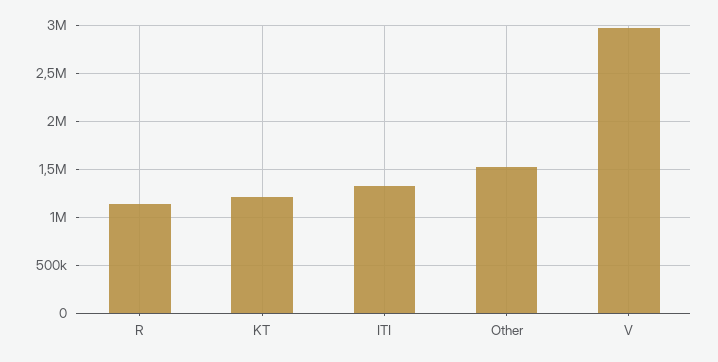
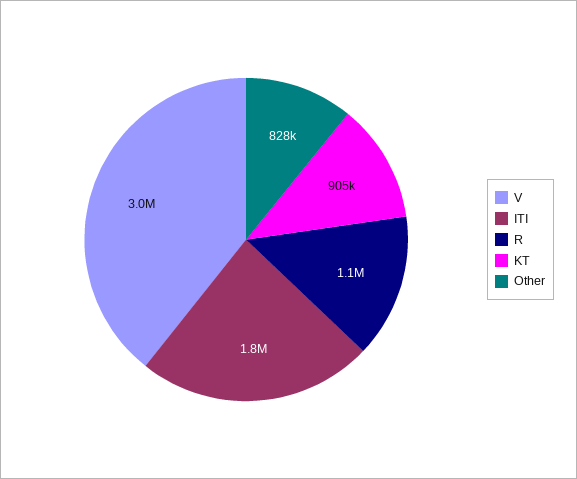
KT: 1200000 -> 905000
ITI: 1300000 -> 1800000
Other: 1500000 -> 828000

